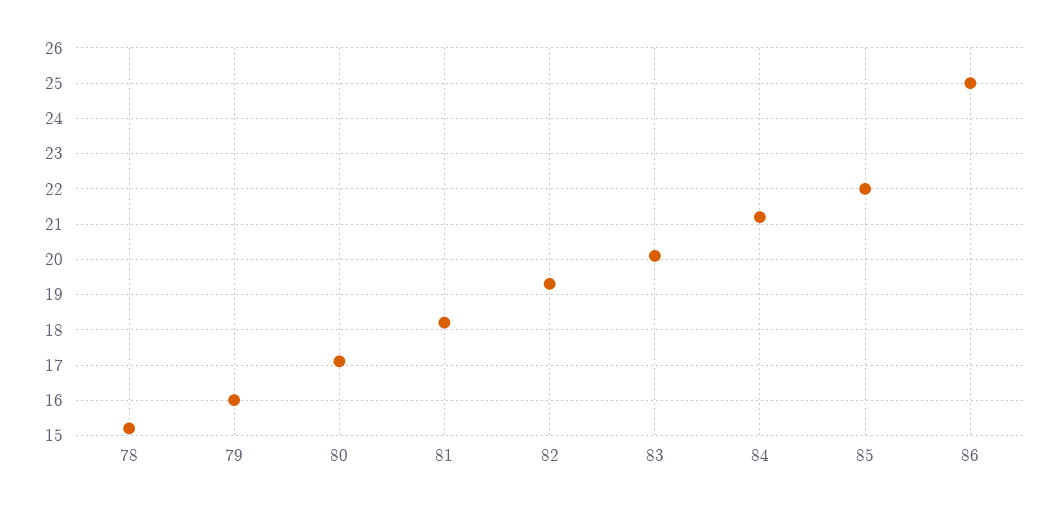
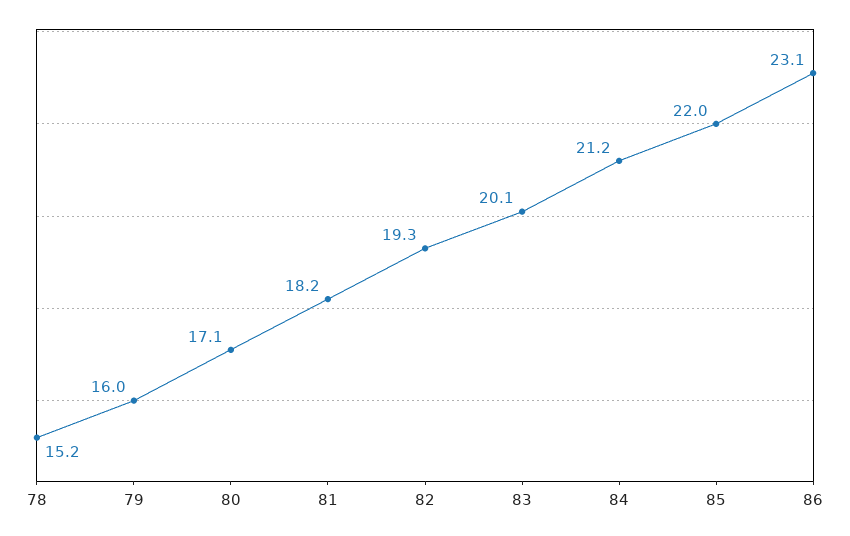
86: 25 -> 23.1

